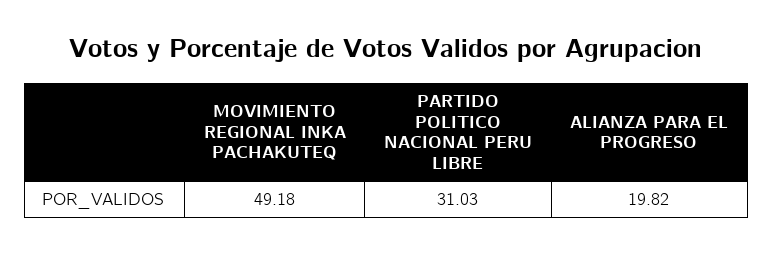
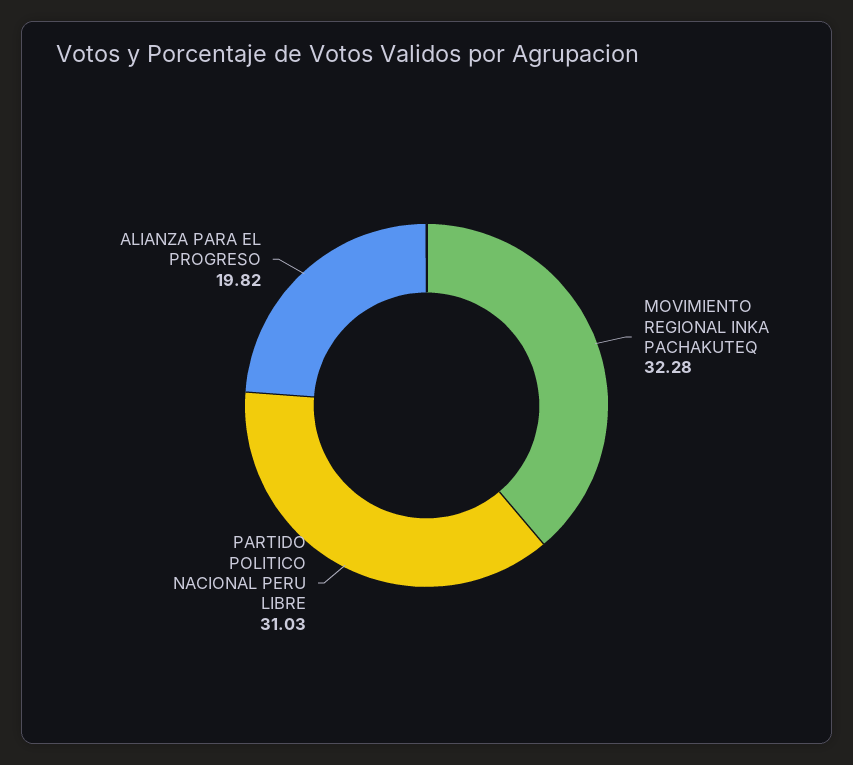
MOVIMIENTO REGIONAL INKA PACHAKUTEQ: 49.18 -> 32.28

